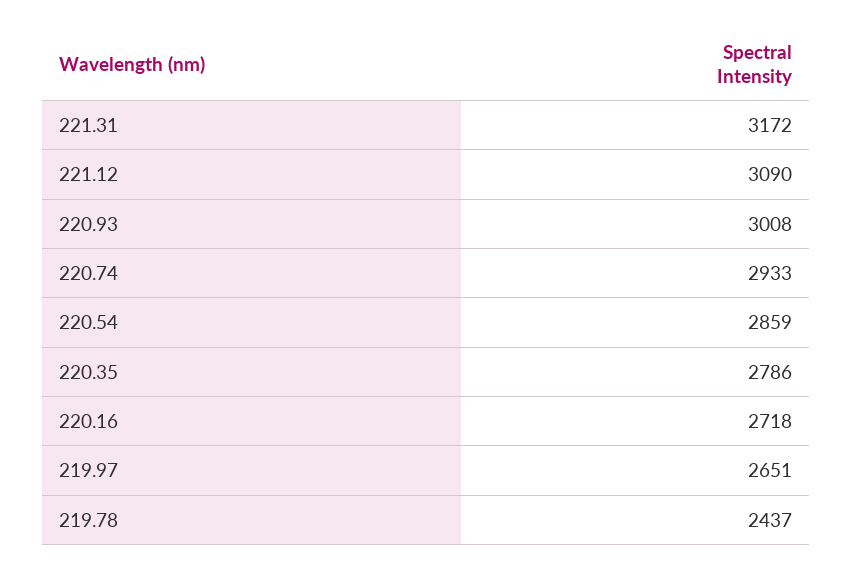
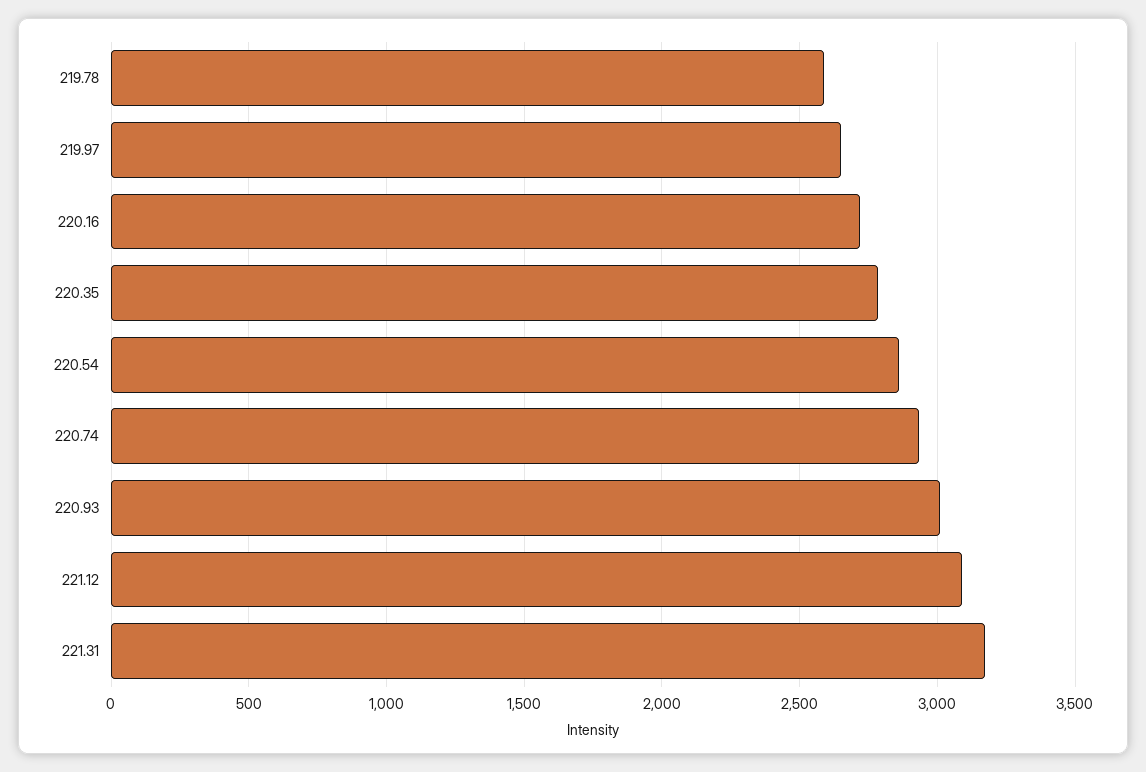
219.78: 2437 -> 2600

